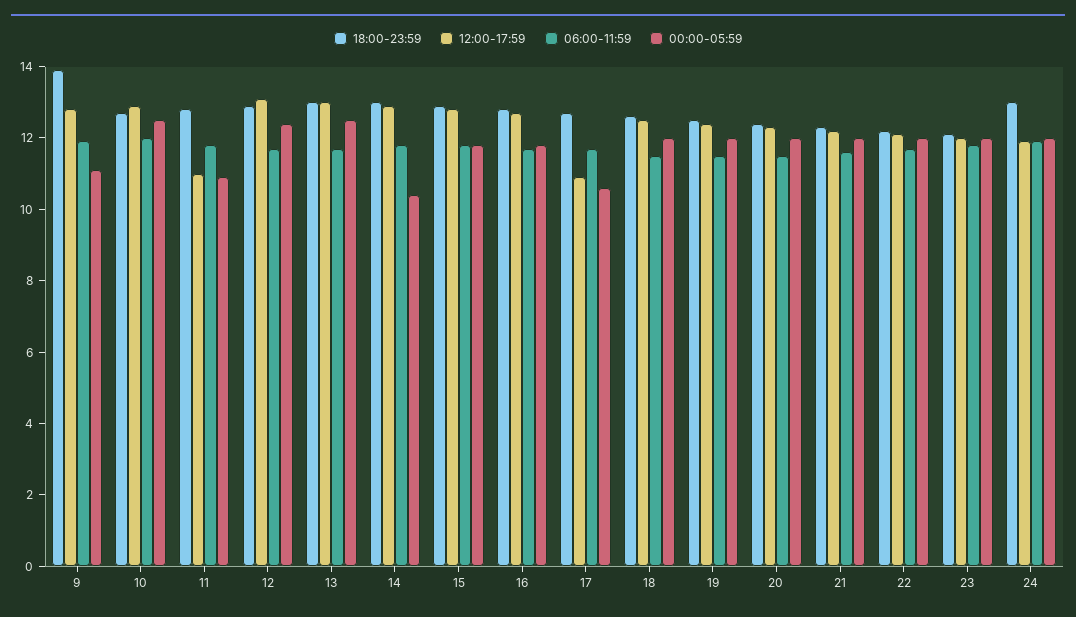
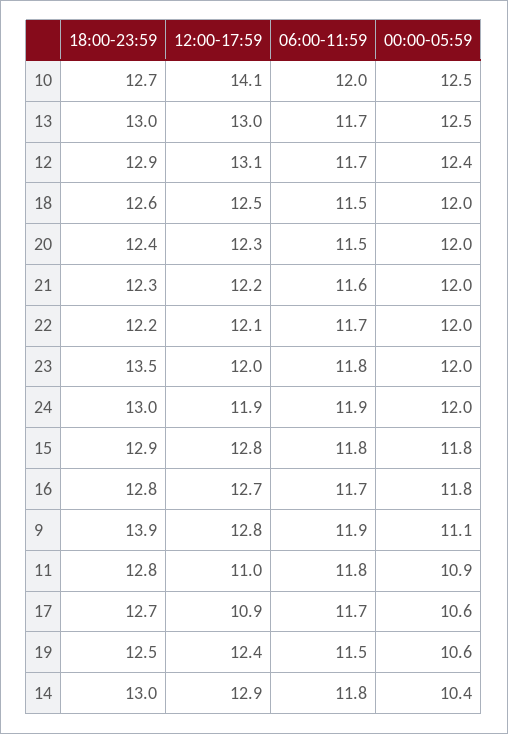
12:00-17:59, 10: 13 -> 14.1
00:00-05:59, 19: 12 -> 10.6
18:00-23:59, 23: 12 -> 13.5

